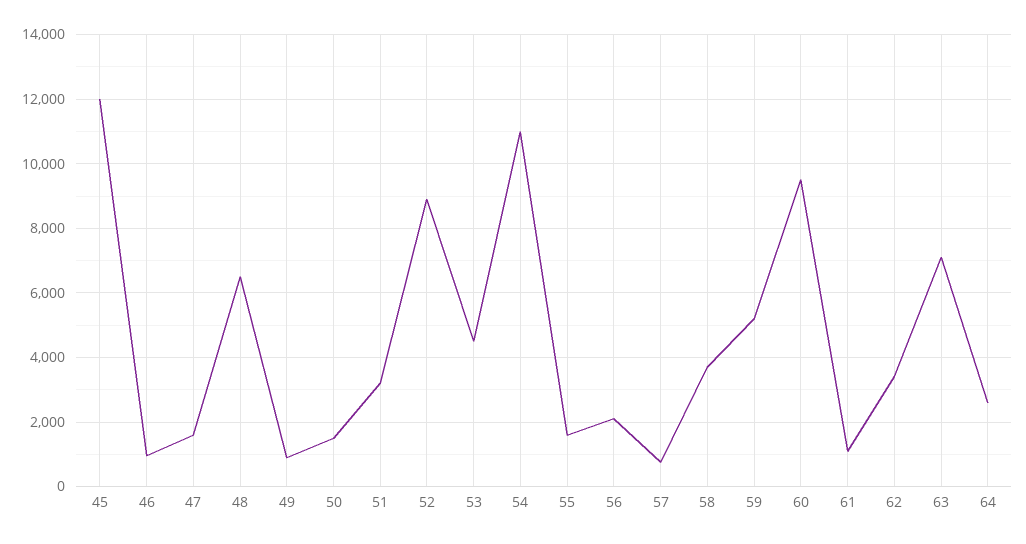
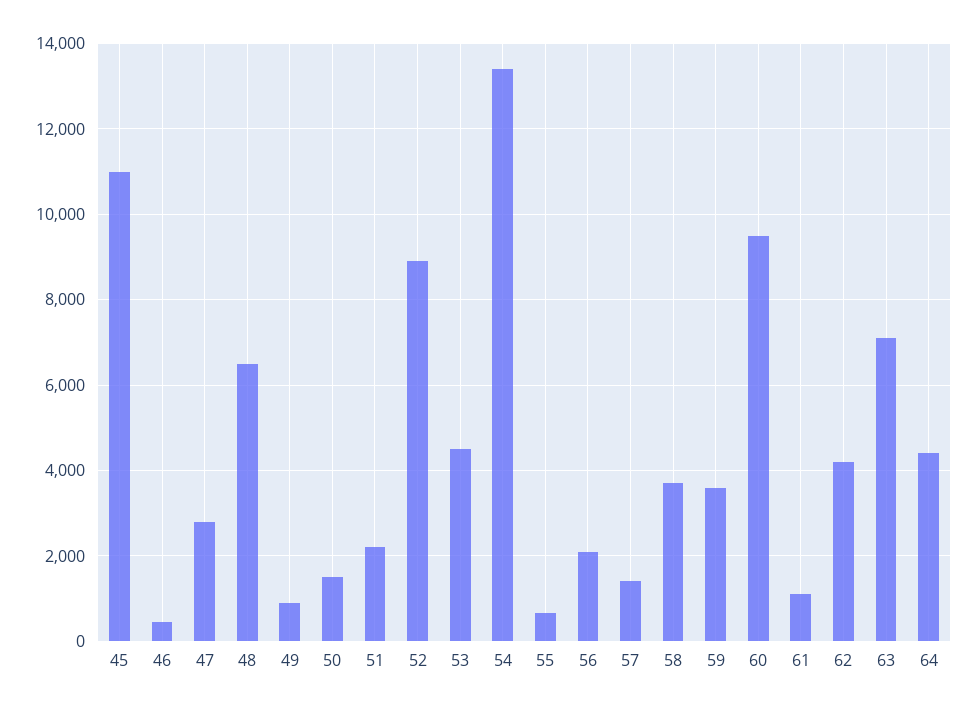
45: 12000 -> 11000
46: 1000 -> 400
47: 1600 -> 2800
51: 3200 -> 2200
54: 11000 -> 13400
55: 1600 -> 600
57: 800 -> 1400
59: 5200 -> 3600
62: 3400 -> 4200
64: 2600 -> 4400

